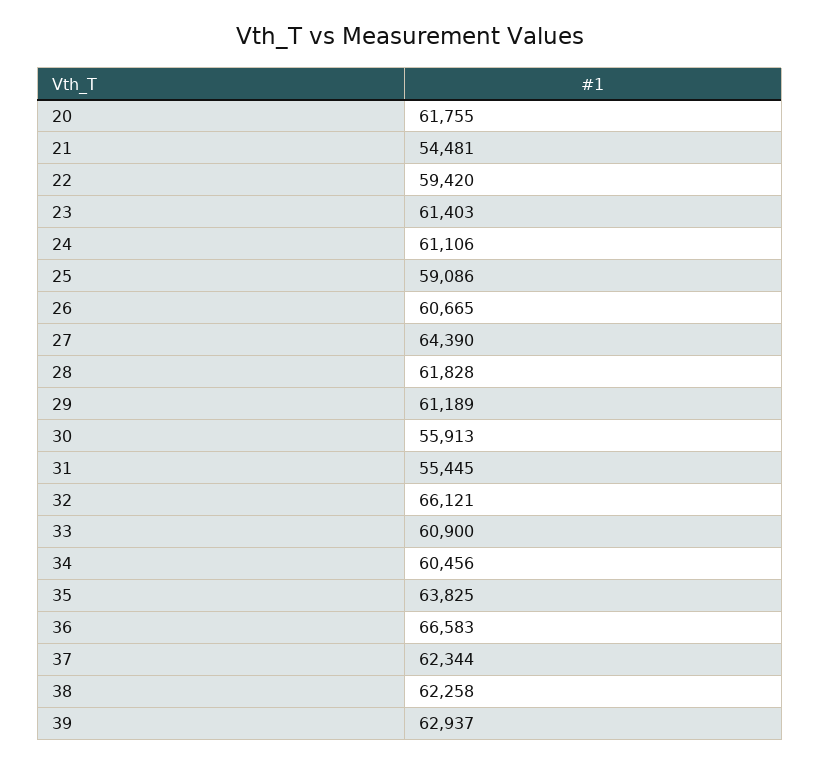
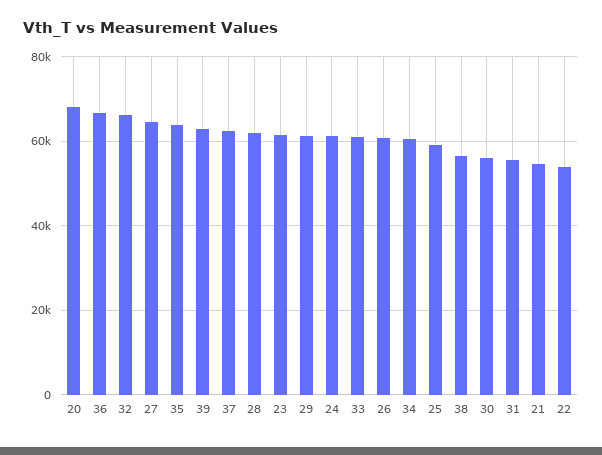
20: 61755 -> 68000
22: 59420 -> 54000
38: 62258 -> 56000

